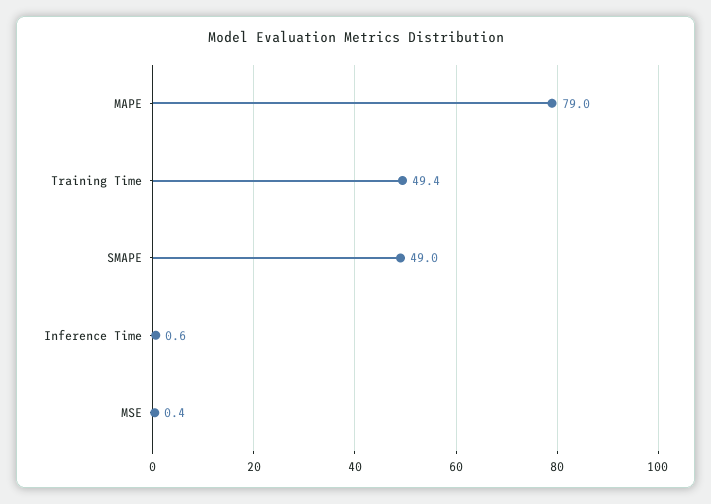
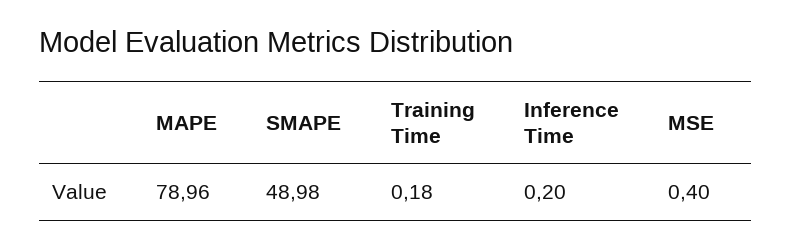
Training Time: 49.4 -> 0.18
Inference Time: 0.6 -> 0.2

